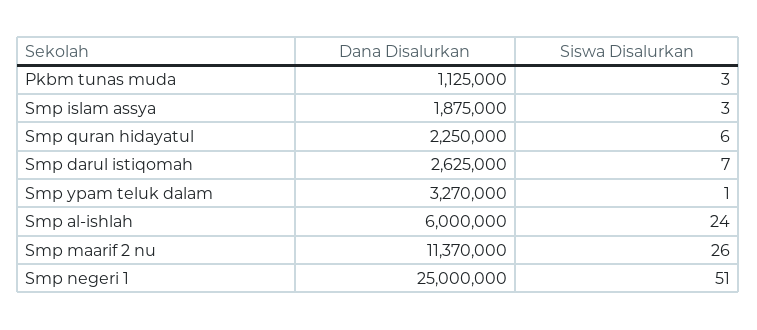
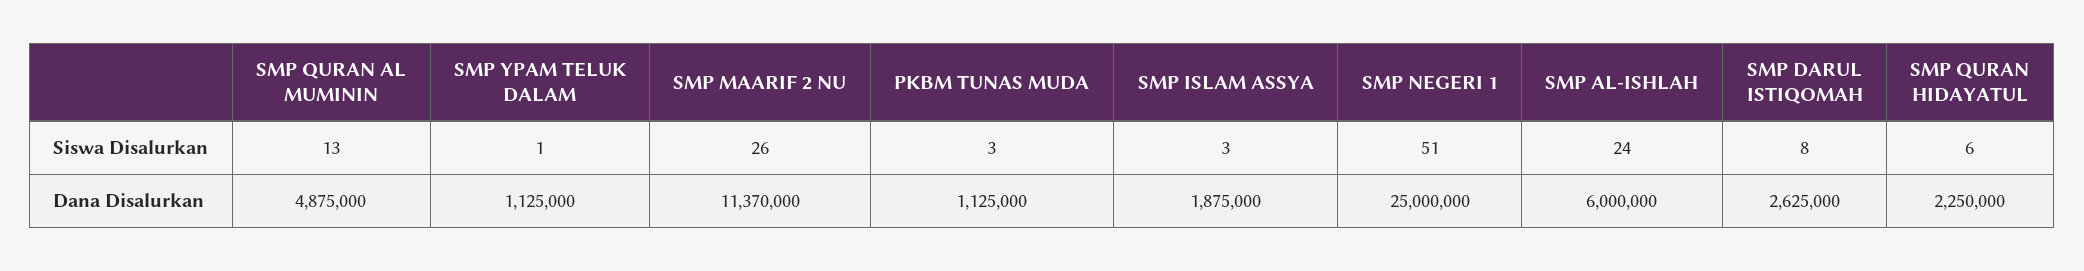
Siswa Disalurkan, Smp darul istiqomah: 7 -> 8
Dana Disalurkan, Smp ypam teluk dalam: 3270000 -> 1125000
Siswa Disalurkan, SMP QURAN AL MUMININ: none -> 13
Dana Disalurkan, SMP QURAN AL MUMININ: none -> 4875000

